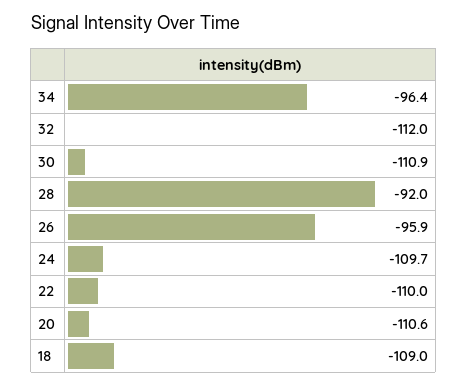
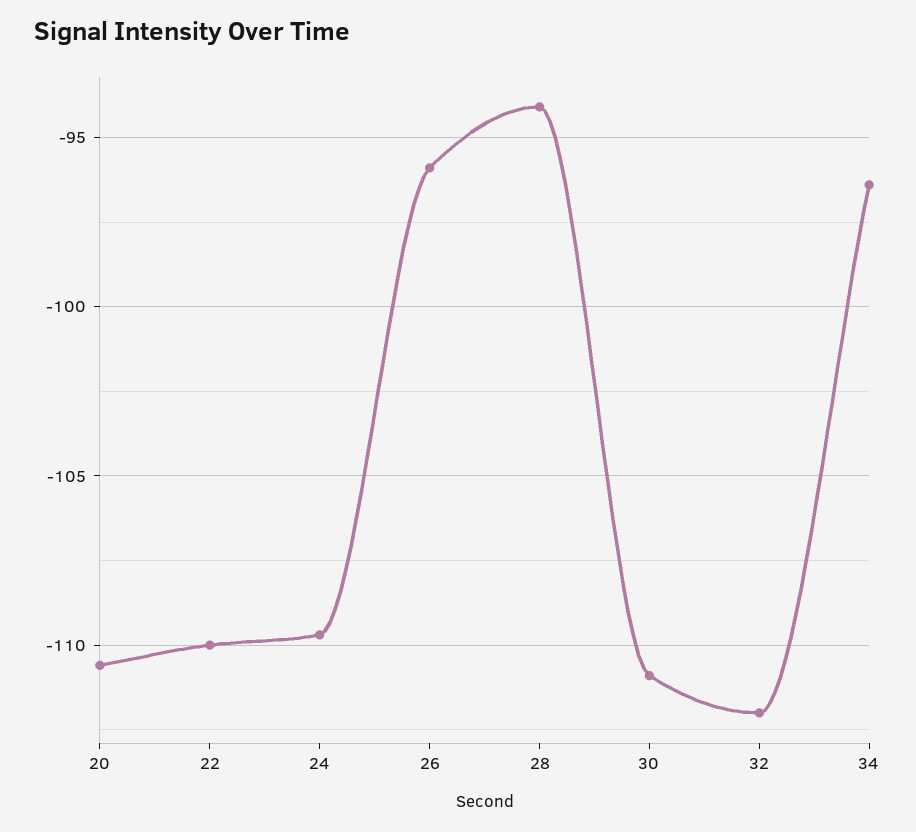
28: -92 -> -94
18: -109 -> none

